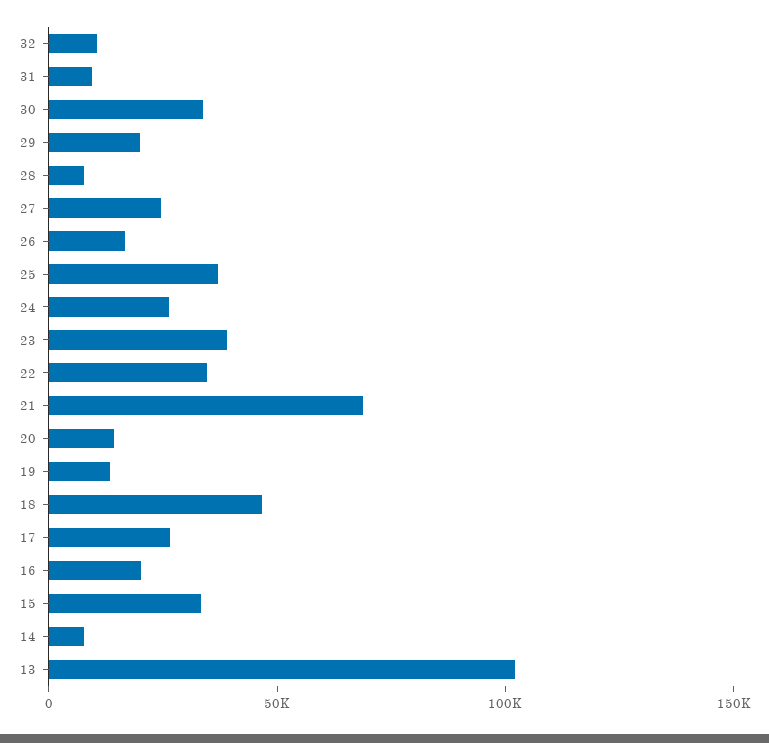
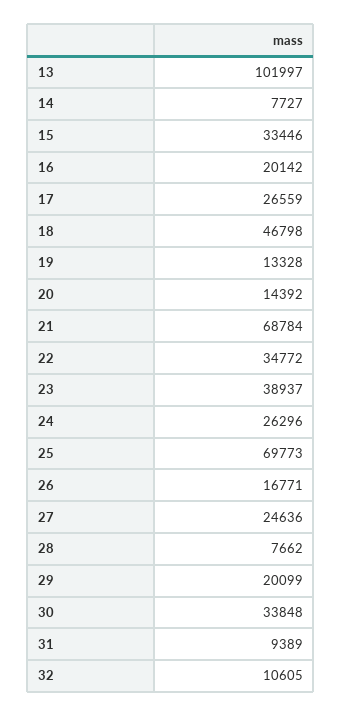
25: 40000 -> 69773

